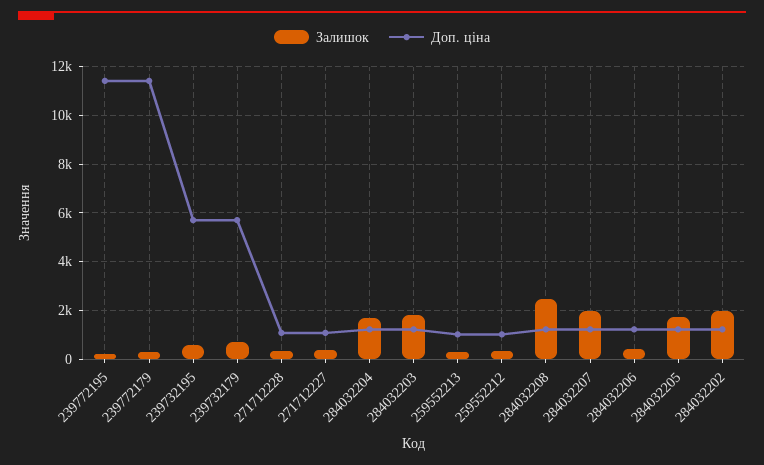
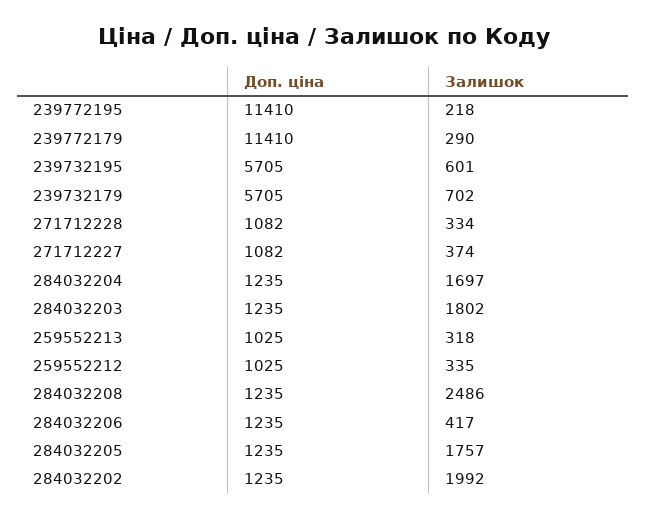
Залишок, 284032207: 2000 -> none
Доп. ціна, 284032207: 1250 -> none

